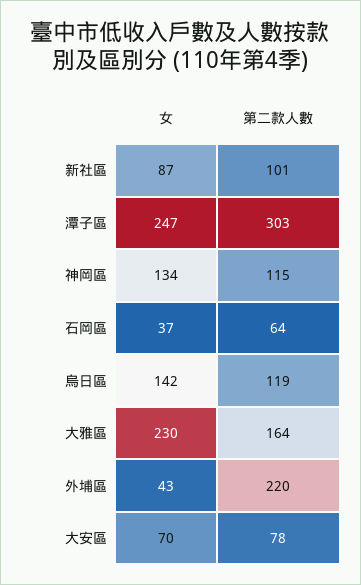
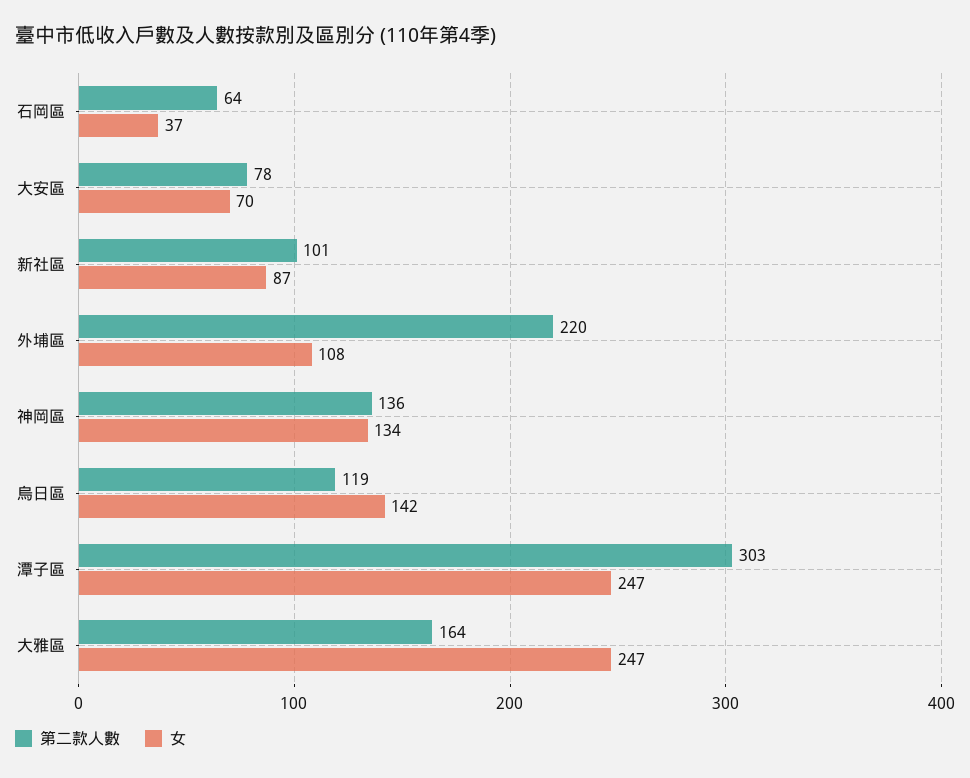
第二款人數, 神岡區: 115 -> 136
女, 大雅區: 230 -> 247
女, 外埔區: 43 -> 108

